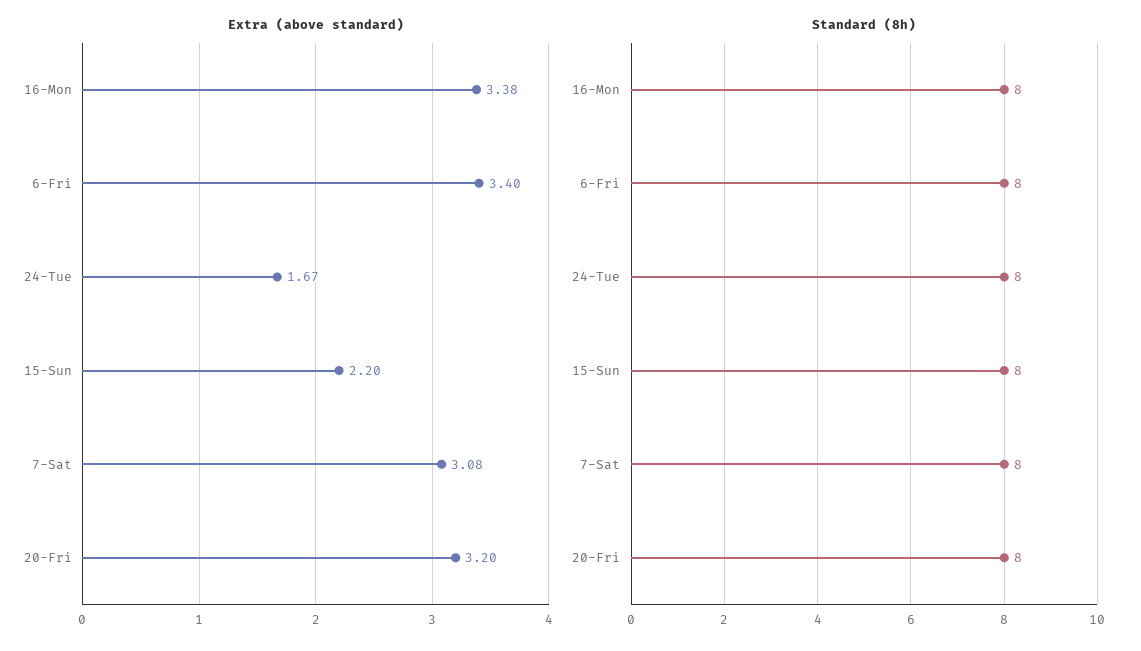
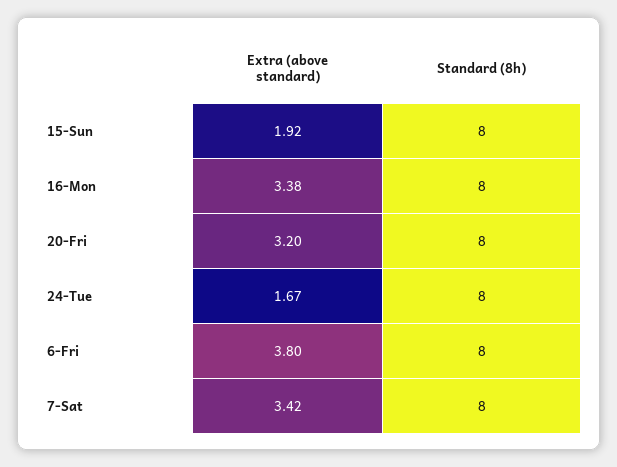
Extra (above standard), 6-Fri: 3.4 -> 3.8
Extra (above standard), 15-Sun: 2.2 -> 1.92
Extra (above standard), 7-Sat: 3.08 -> 3.42

